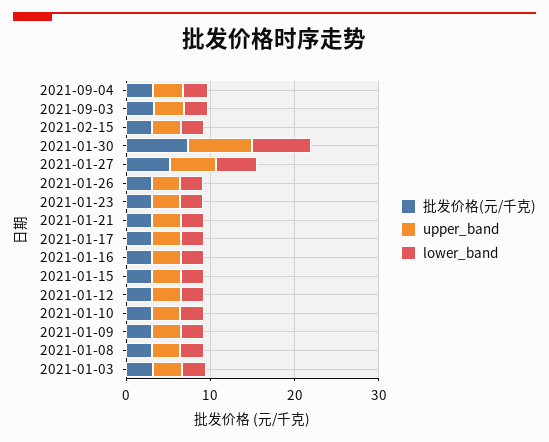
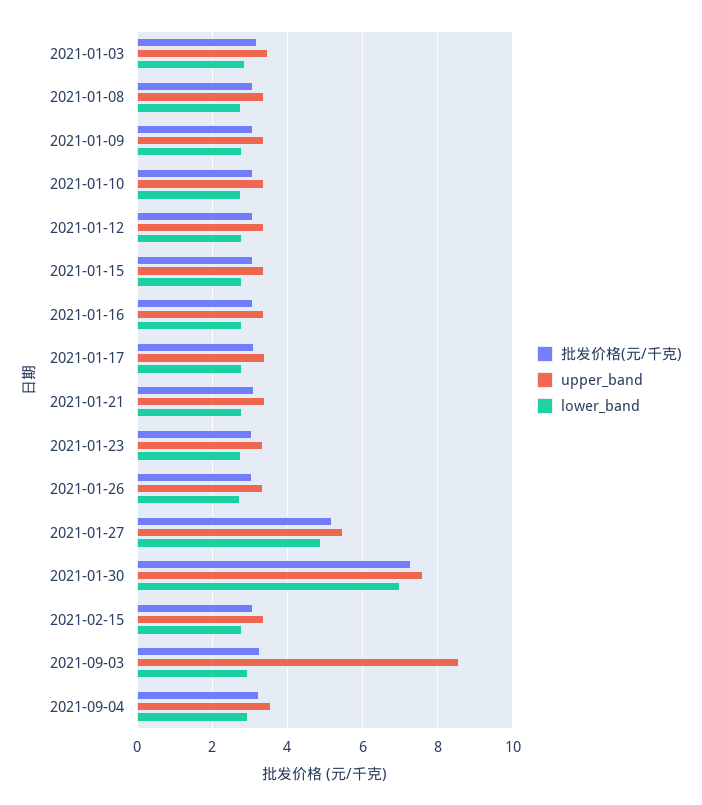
upper_band, 2021-09-03: 4 -> 8.6

